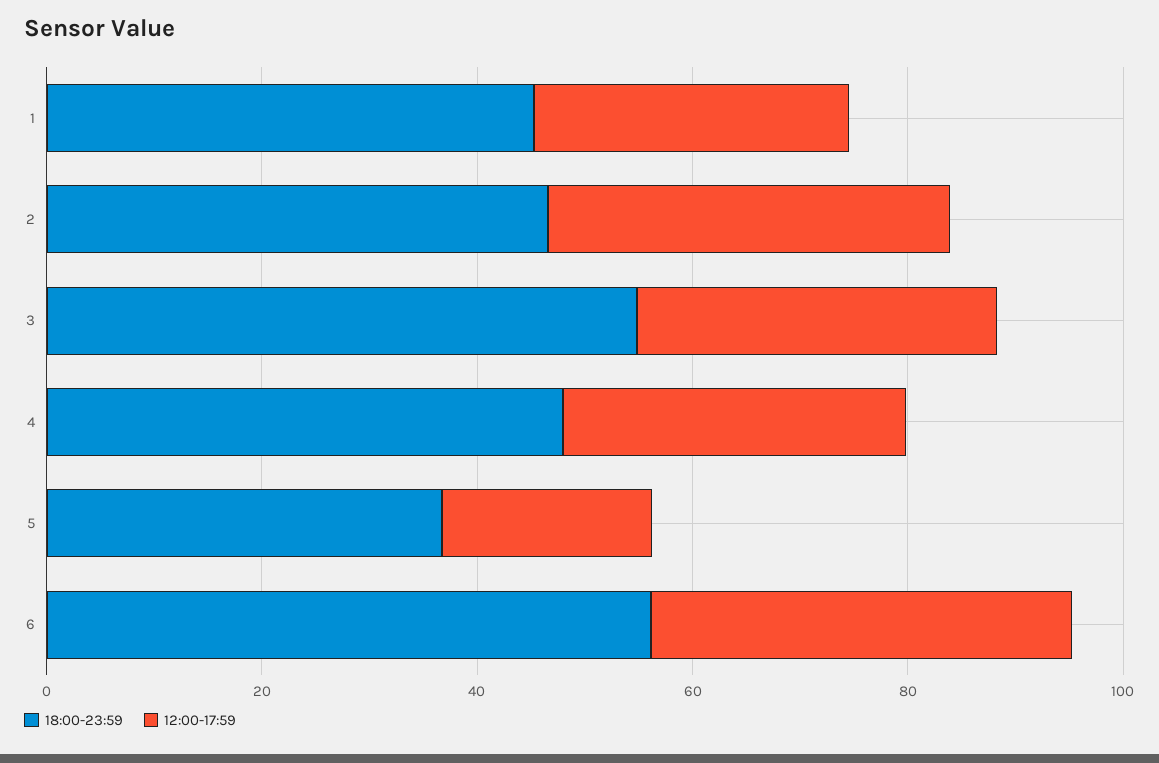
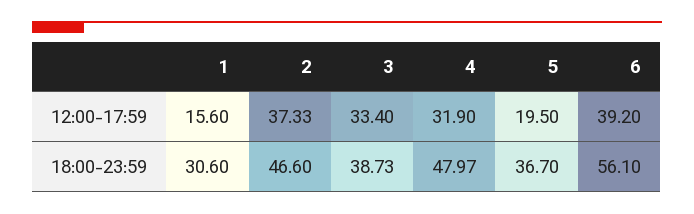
18:00-23:59, 1: 45 -> 30.6
12:00-17:59, 1: 30 -> 15.6
18:00-23:59, 3: 55 -> 38.73

